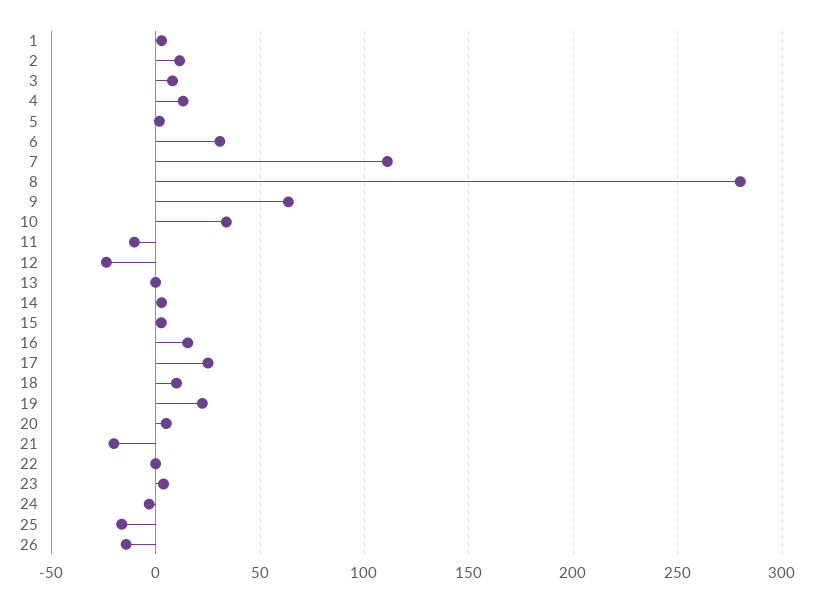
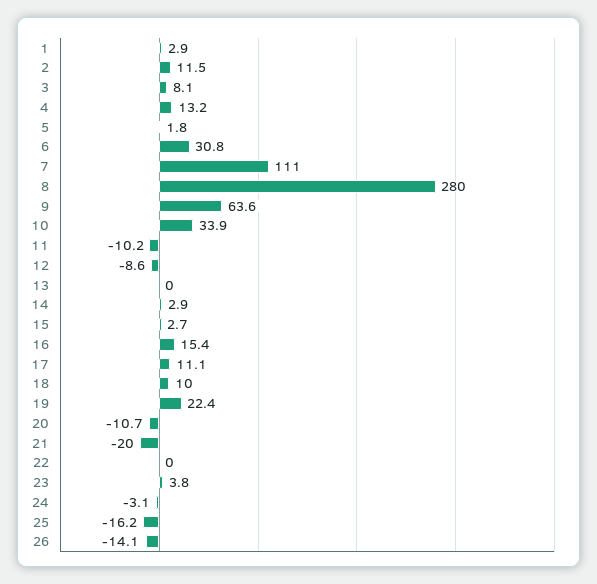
12: -25 -> -8.6
17: 25 -> 11.1
20: 5 -> -10.7

